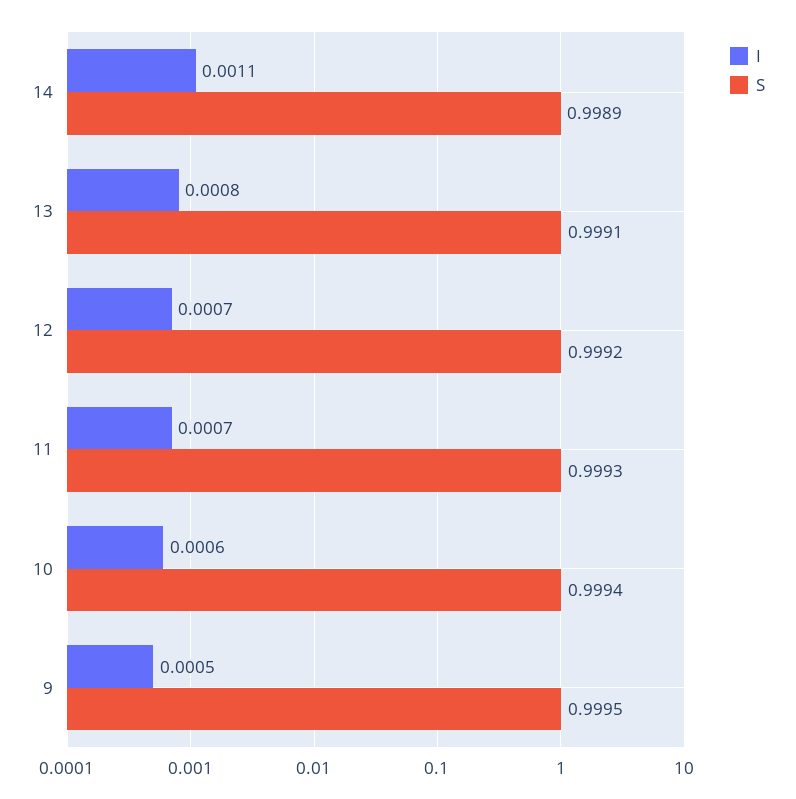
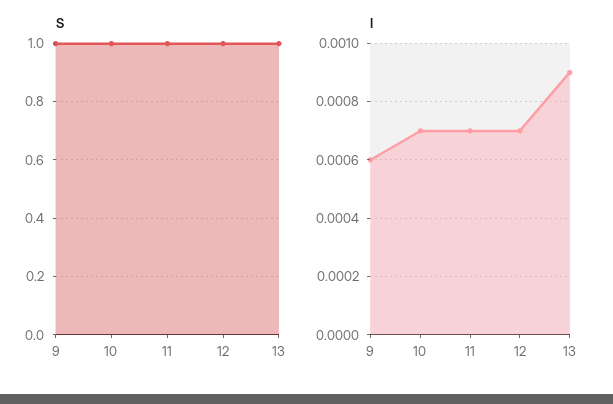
I, 14: 0.0011 -> none
S, 14: 0.9989 -> none
I, 13: 0.0008 -> 0.0009
I, 10: 0.0006 -> 0.0007
I, 9: 0.0005 -> 0.0006

